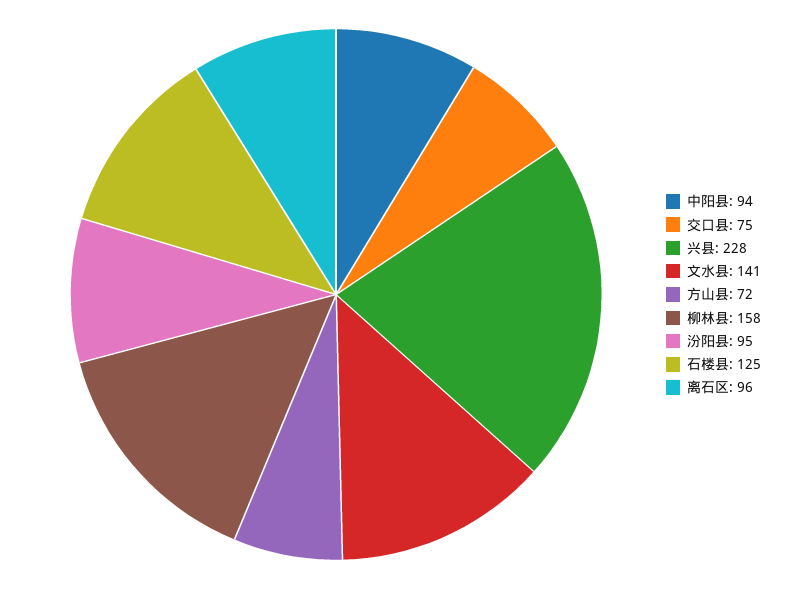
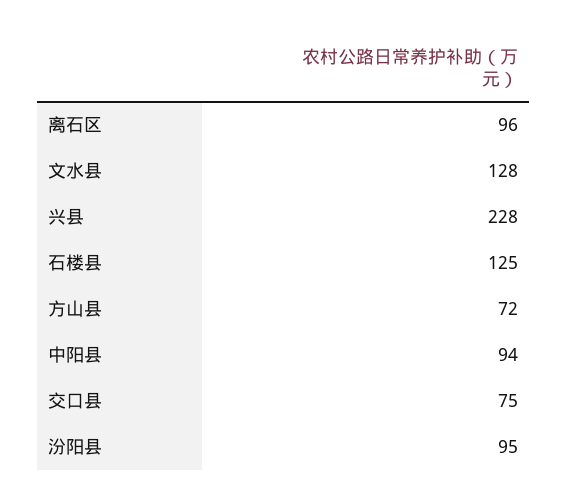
文水县: 141 -> 128
柳林县: 158 -> none

